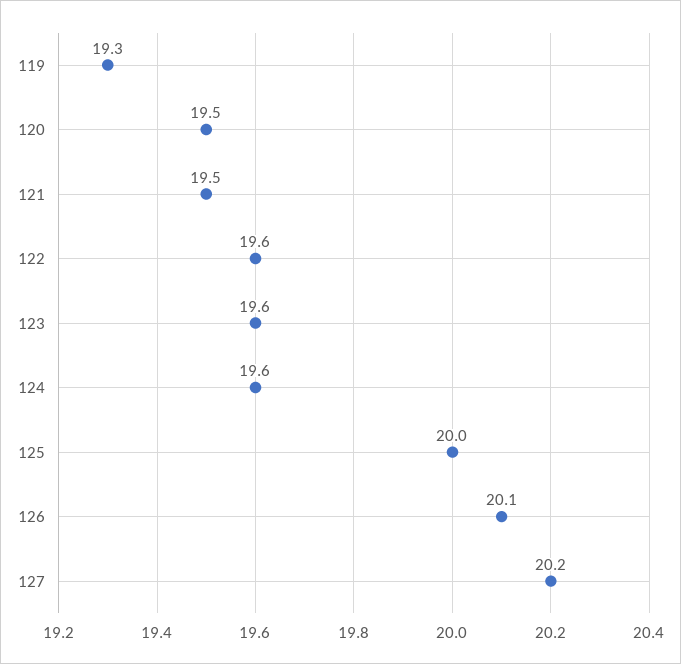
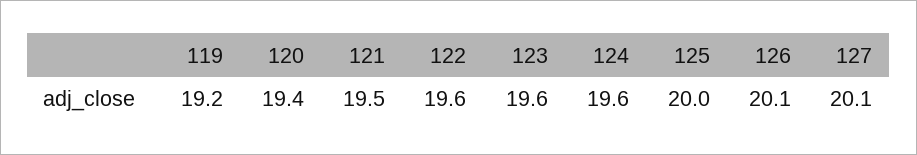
119: 19.3 -> 19.2
120: 19.5 -> 19.4
127: 20.2 -> 20.1

